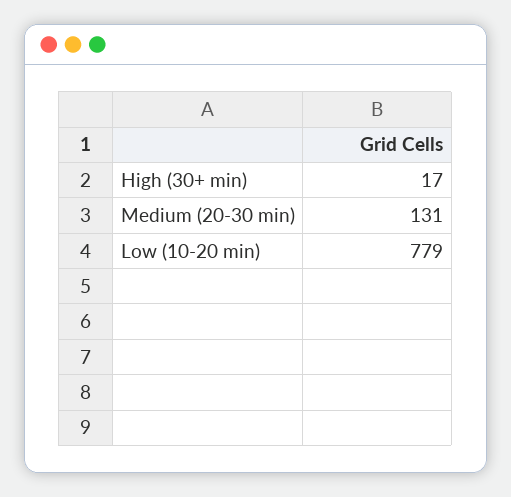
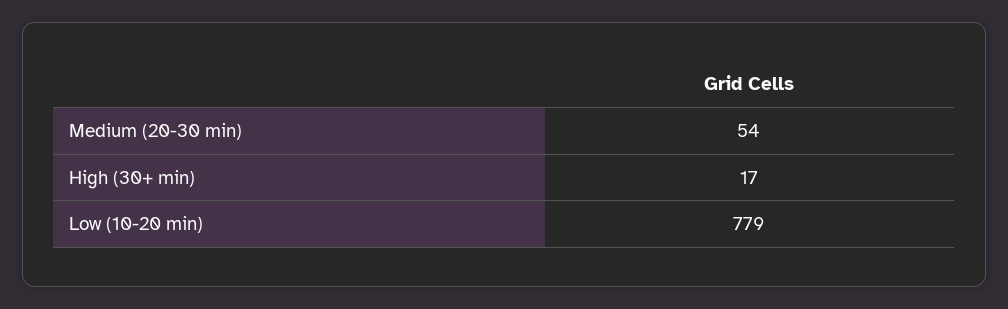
Medium (20-30 min): 131 -> 54

